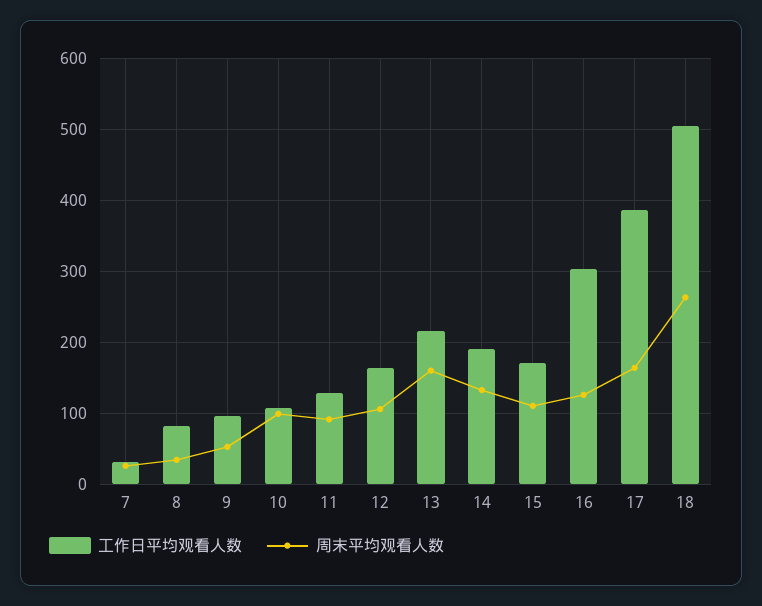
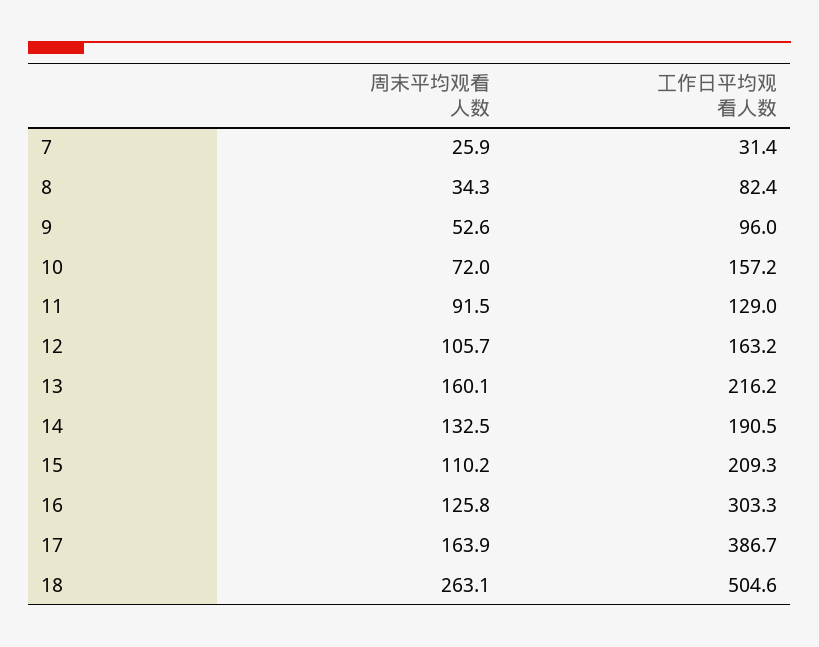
工作日平均观看人数, 10: 110 -> 157.2
周末平均观看人数, 10: 100 -> 72
工作日平均观看人数, 15: 170 -> 209.3

